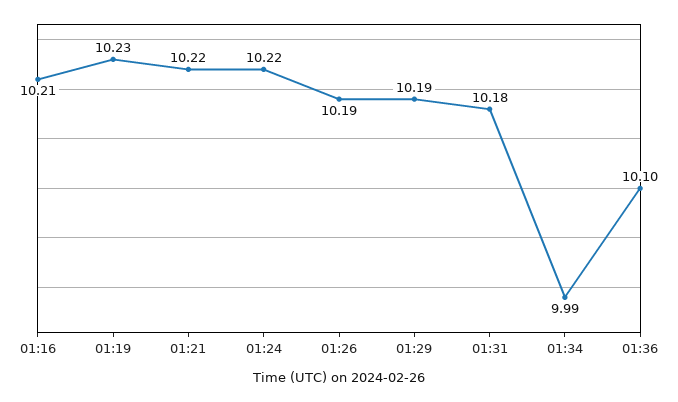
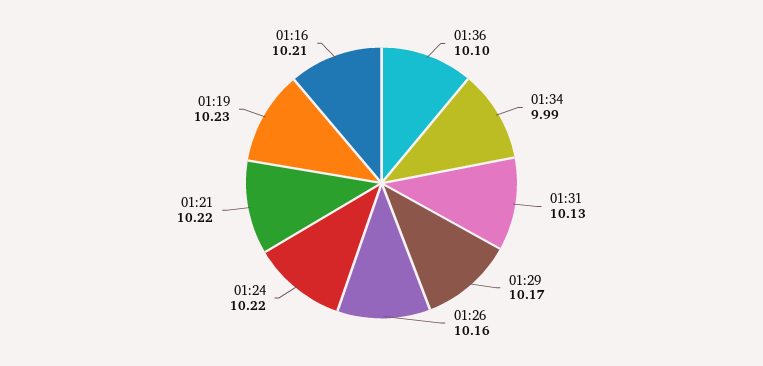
01:26: 10.19 -> 10.16
01:29: 10.19 -> 10.17
01:31: 10.18 -> 10.13

